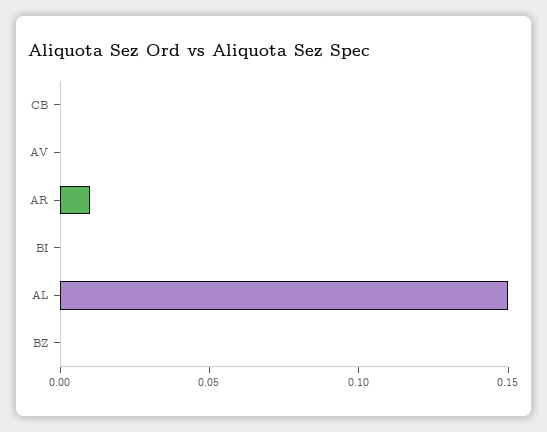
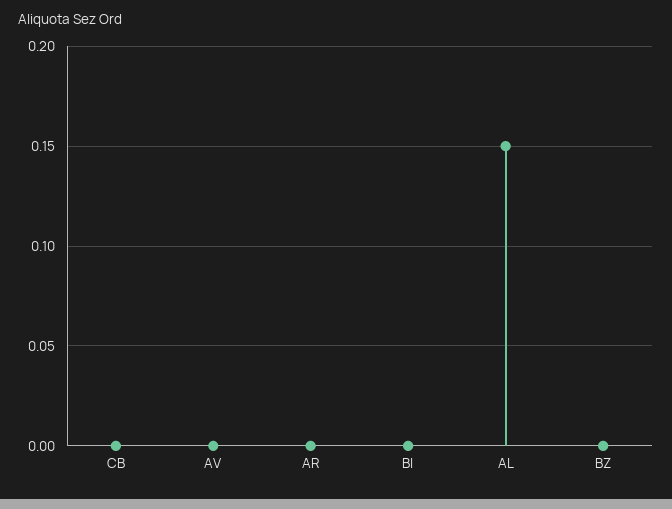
AR: 0.01 -> 0

